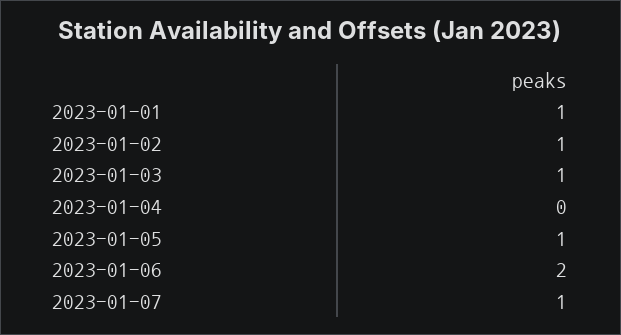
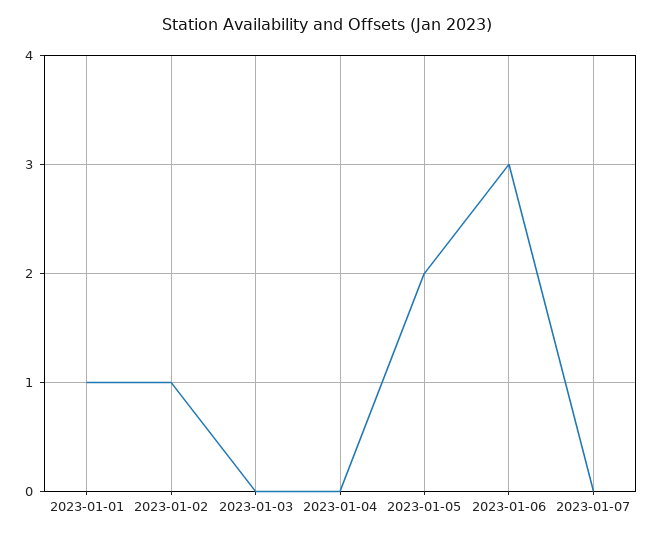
2023-01-03: 1 -> 0
2023-01-05: 1 -> 2
2023-01-06: 2 -> 3
2023-01-07: 1 -> 0

